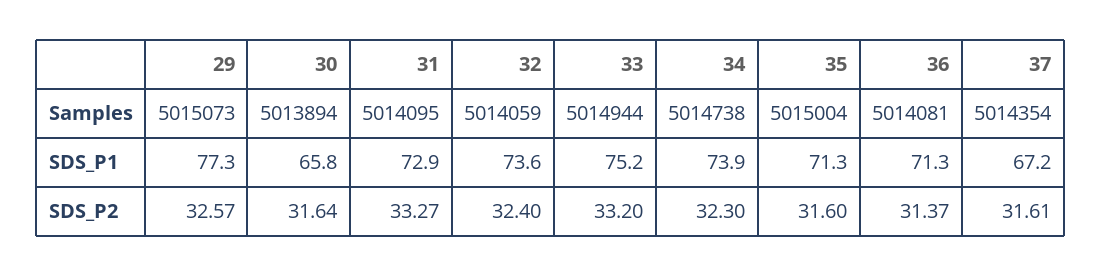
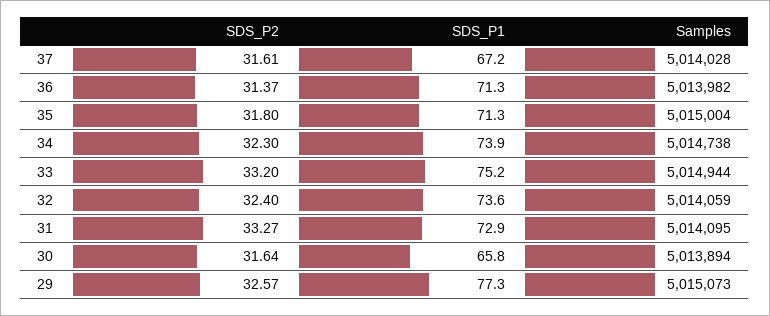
36, Samples: 5014081 -> 5013982
37, Samples: 5014354 -> 5014028
35, SDS_P2: 31.6 -> 31.8

